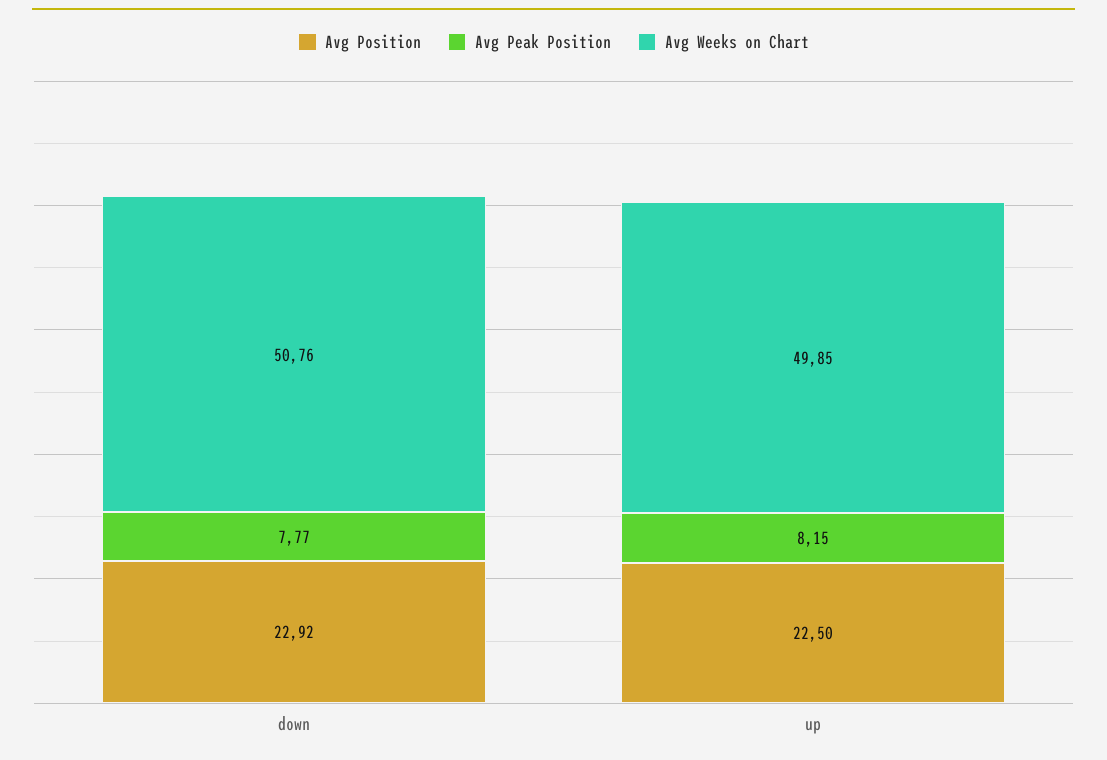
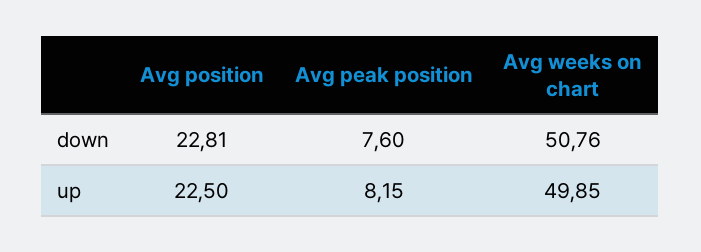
Avg Position, down: 22.92 -> 22.81
Avg Peak Position, down: 7.77 -> 7.6

